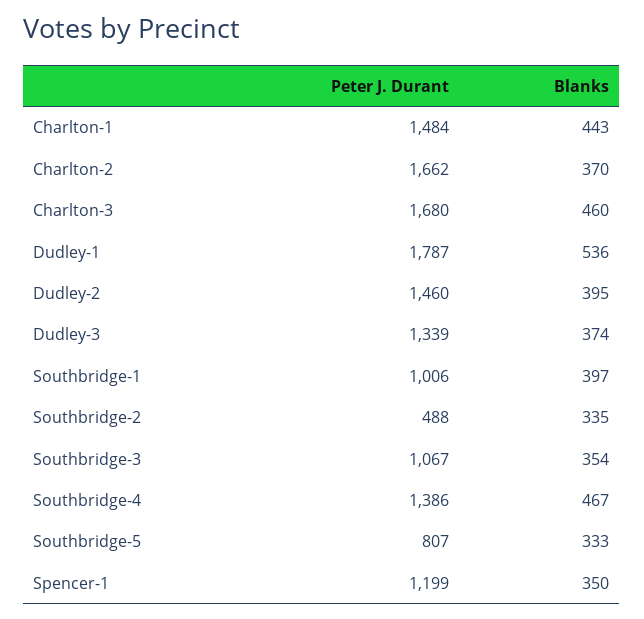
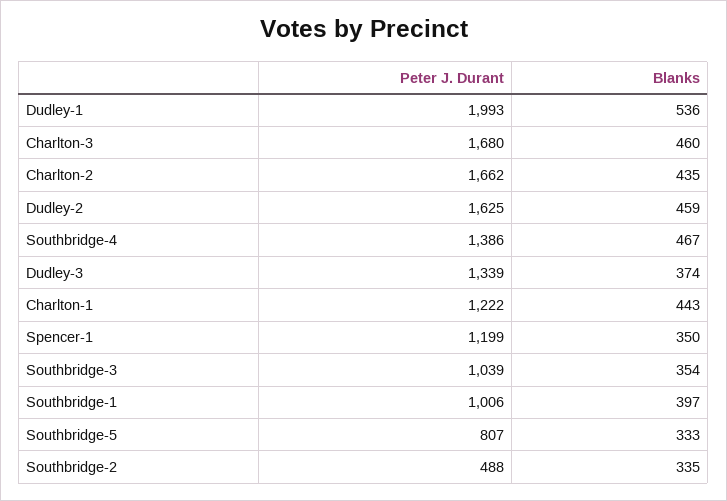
Peter J. Durant, Charlton-1: 1484 -> 1222
Blanks, Charlton-2: 370 -> 435
Peter J. Durant, Dudley-1: 1787 -> 1993
Peter J. Durant, Dudley-2: 1460 -> 1625
Blanks, Dudley-2: 395 -> 459
Peter J. Durant, Southbridge-3: 1067 -> 1039

